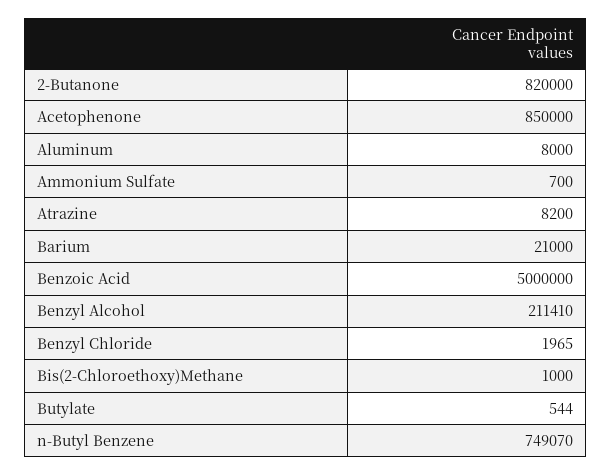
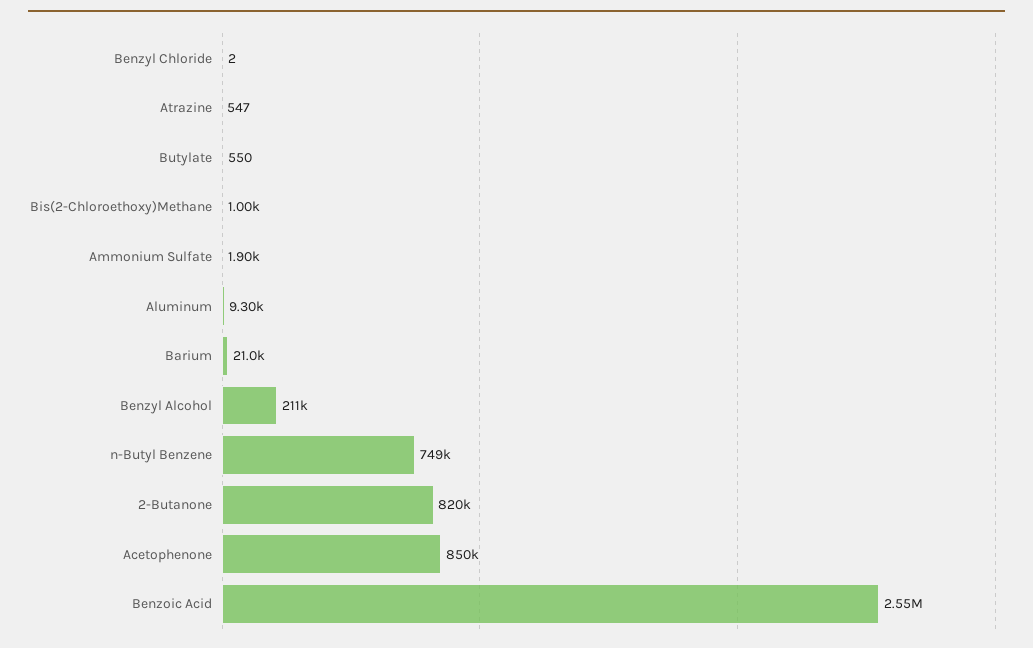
Aluminum: 8000 -> 9300
Ammonium Sulfate: 700 -> 1900
Atrazine: 8200 -> 547
Benzoic Acid: 5000000 -> 2550000
Benzyl Chloride: 1965 -> 2
Butylate: 544 -> 550

